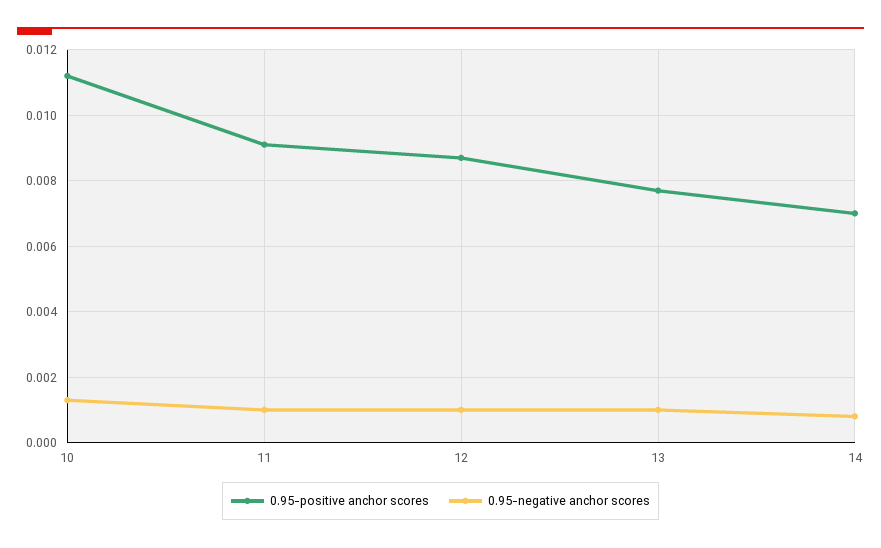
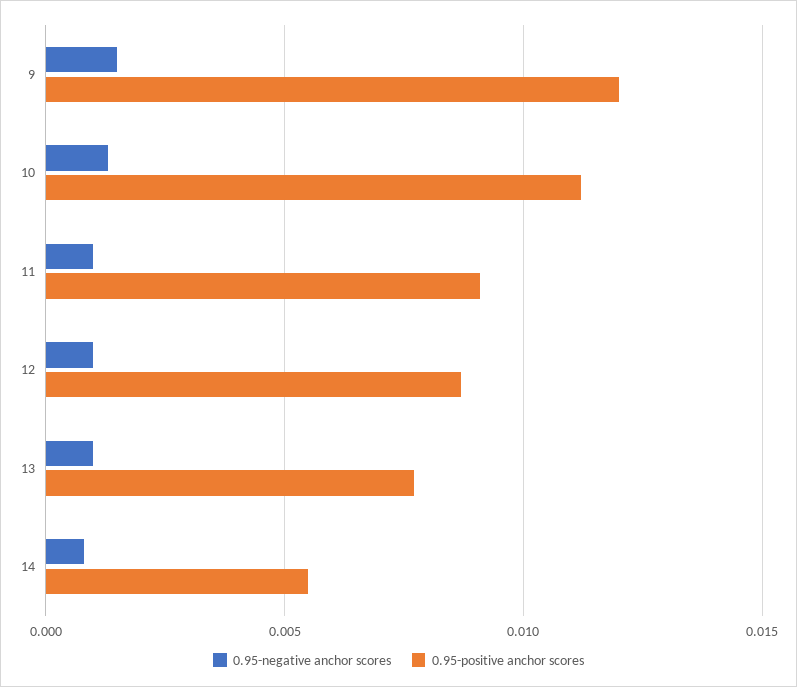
0.95-positive anchor scores, 14: 0.007 -> 0.0055
0.95-negative anchor scores, 9: none -> 0.0015
0.95-positive anchor scores, 9: none -> 0.012

